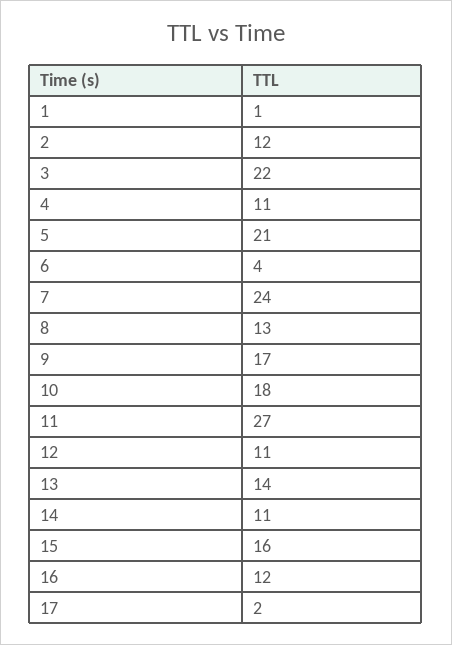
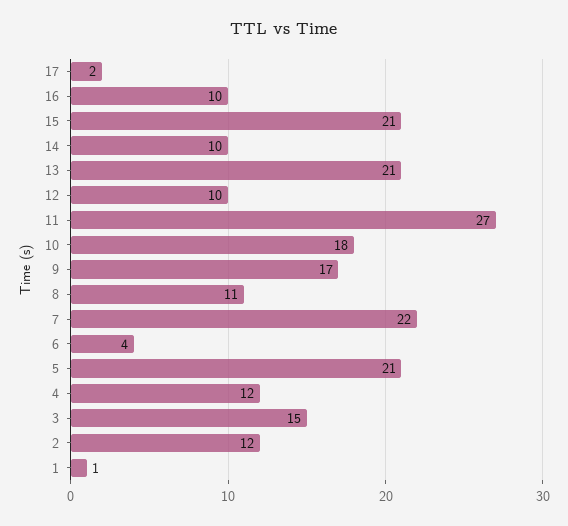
3: 22 -> 15
4: 11 -> 12
7: 24 -> 22
8: 13 -> 11
12: 11 -> 10
13: 14 -> 21
14: 11 -> 10
15: 16 -> 21
16: 12 -> 10

